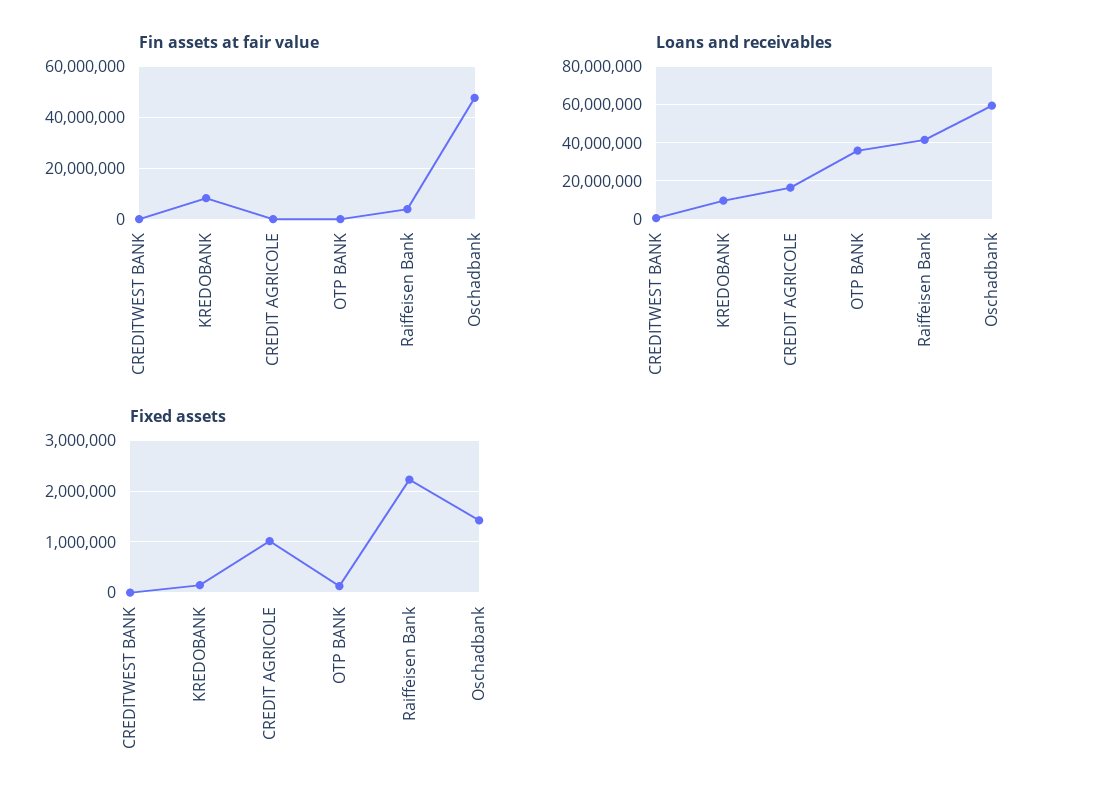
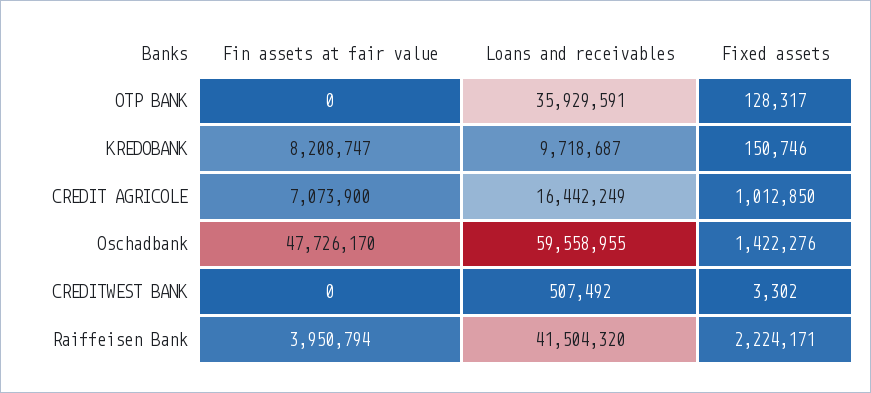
Fin assets at fair value, CREDIT AGRICOLE: 0 -> 7073900

